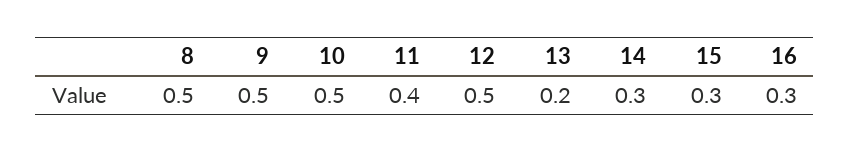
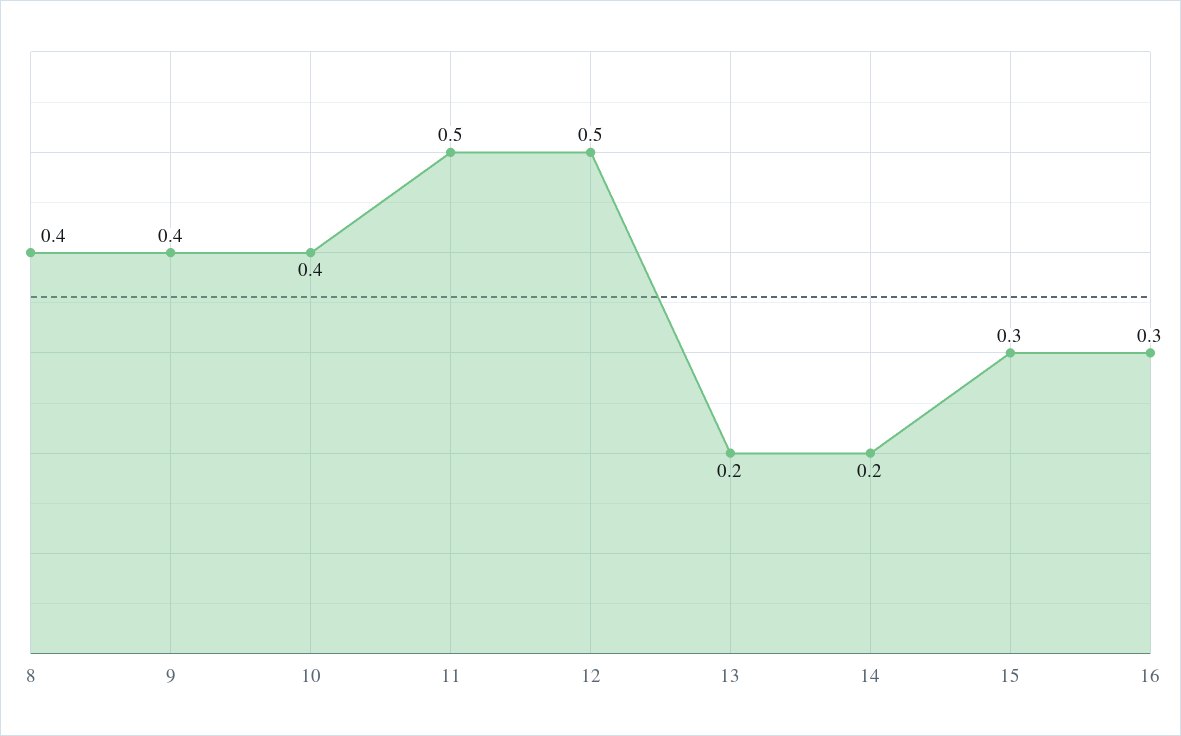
8: 0.5 -> 0.4
9: 0.5 -> 0.4
10: 0.5 -> 0.4
11: 0.4 -> 0.5
14: 0.3 -> 0.2

